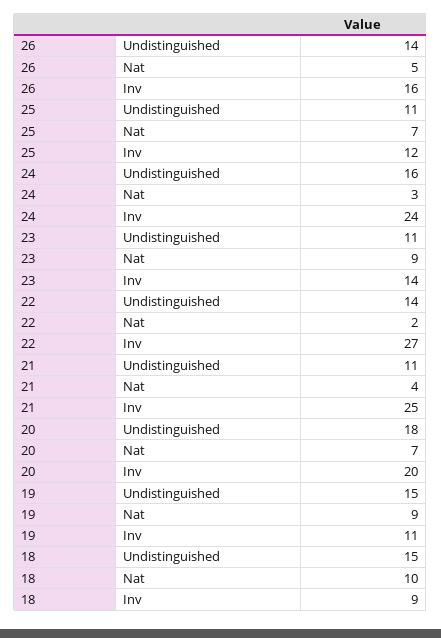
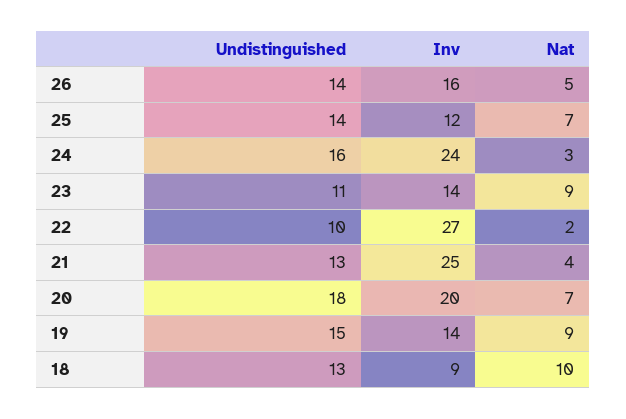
25, Undistinguished: 11 -> 14
22, Undistinguished: 14 -> 10
21, Undistinguished: 11 -> 13
19, Inv: 11 -> 14
18, Undistinguished: 15 -> 13

